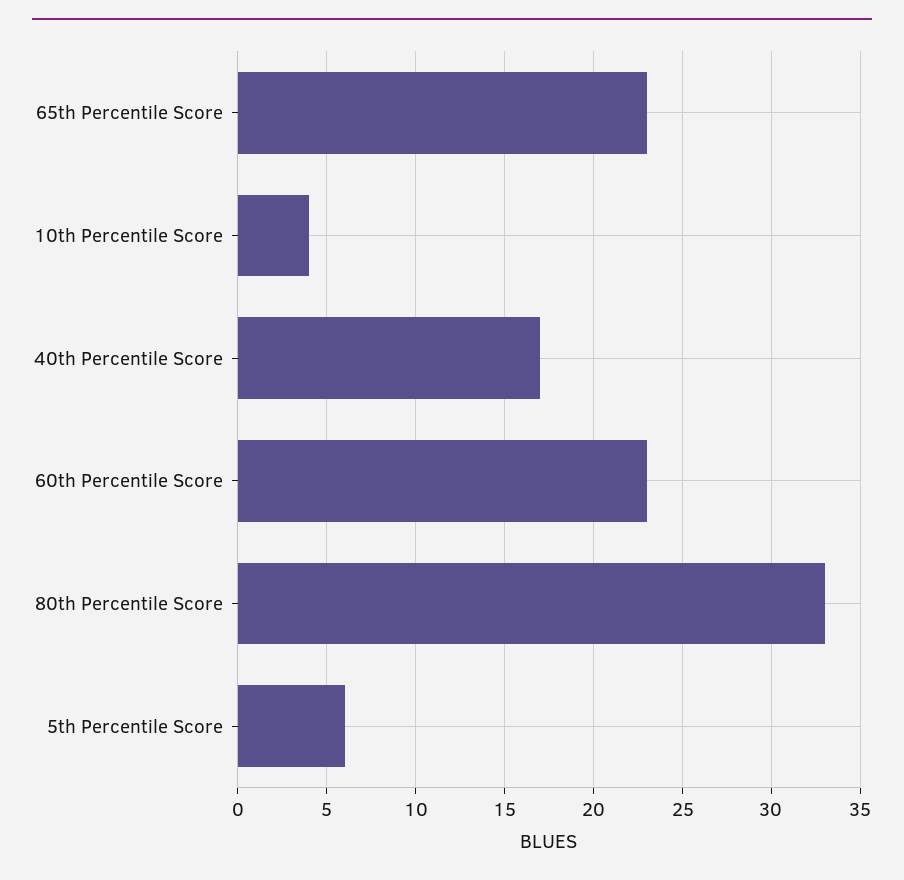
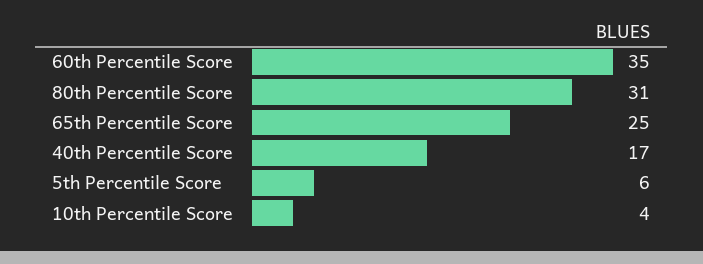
65th Percentile Score: 23 -> 25
60th Percentile Score: 23 -> 35
80th Percentile Score: 33 -> 31

